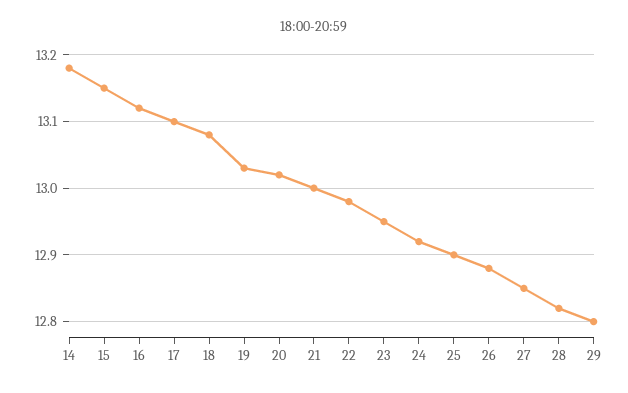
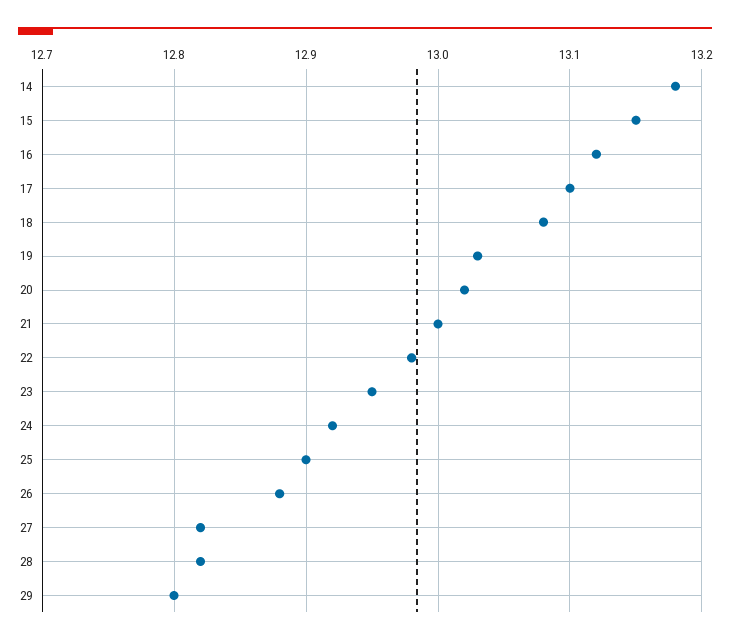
27: 12.85 -> 12.82

